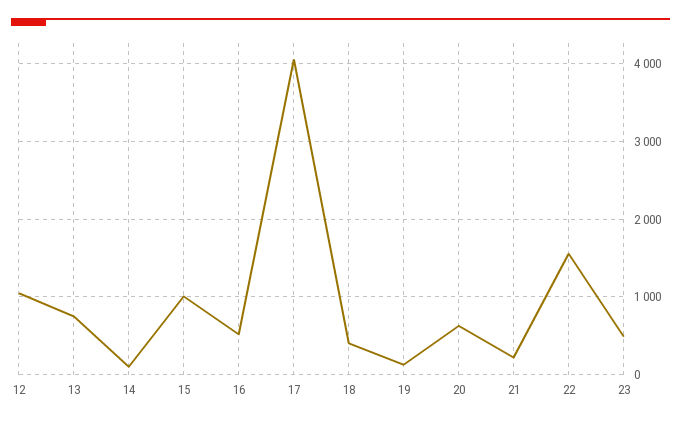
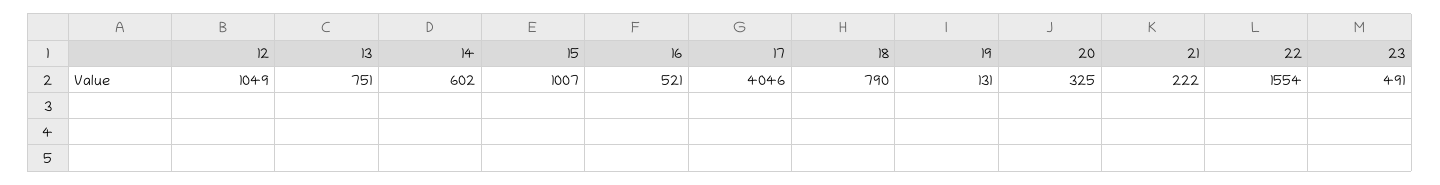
14: 100 -> 602
18: 400 -> 790
20: 600 -> 325

